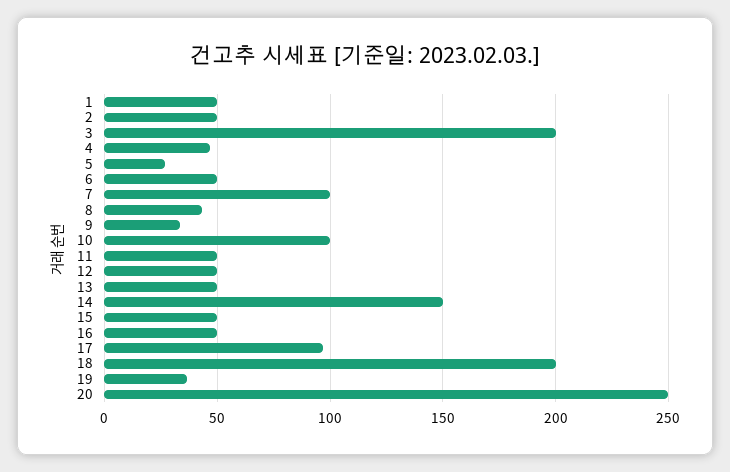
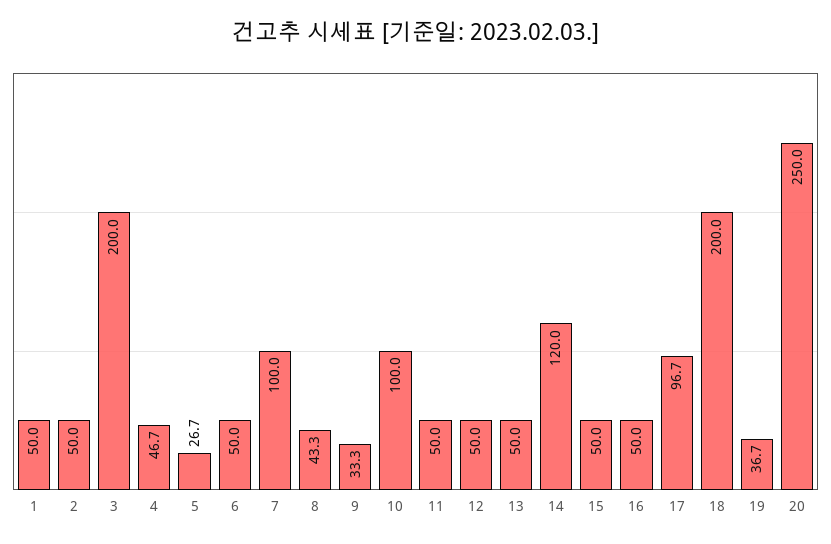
14: 150 -> 120

